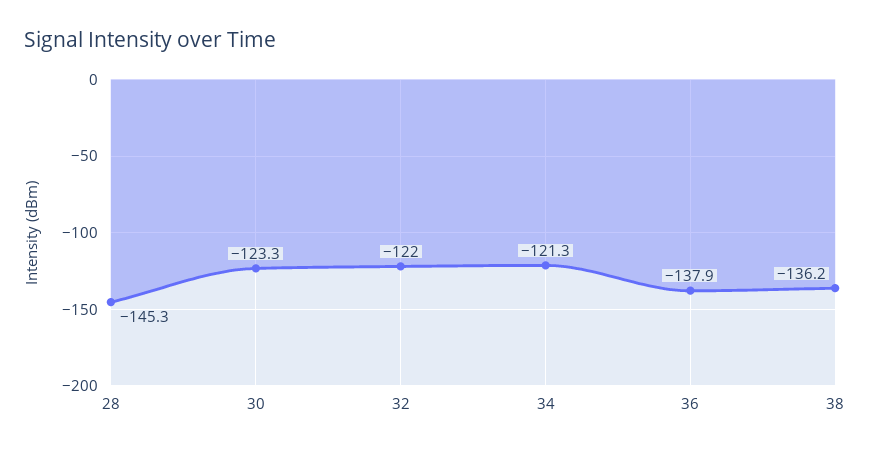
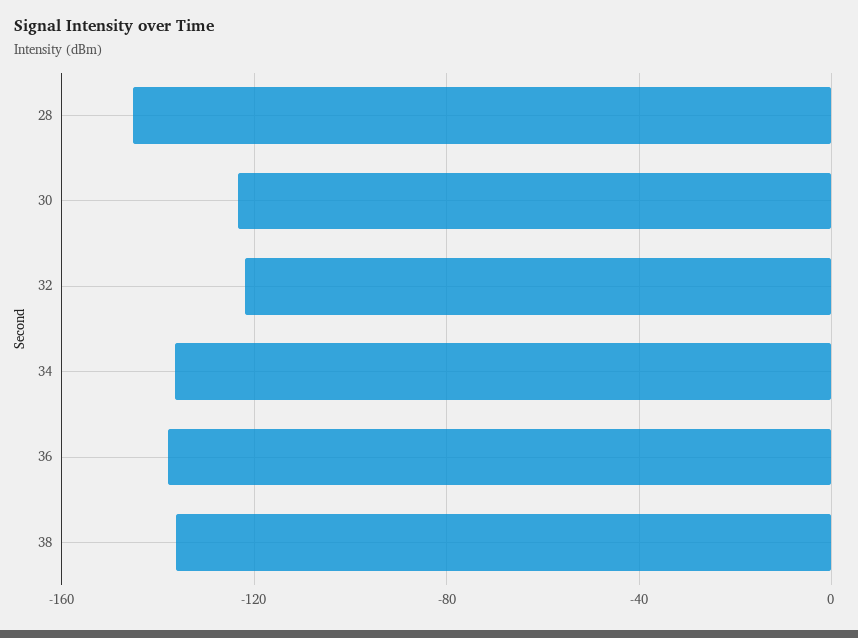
34: -121.3 -> -135

